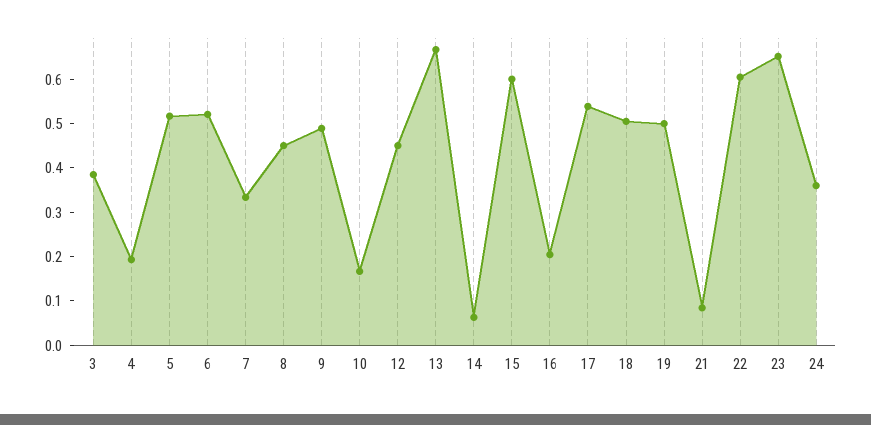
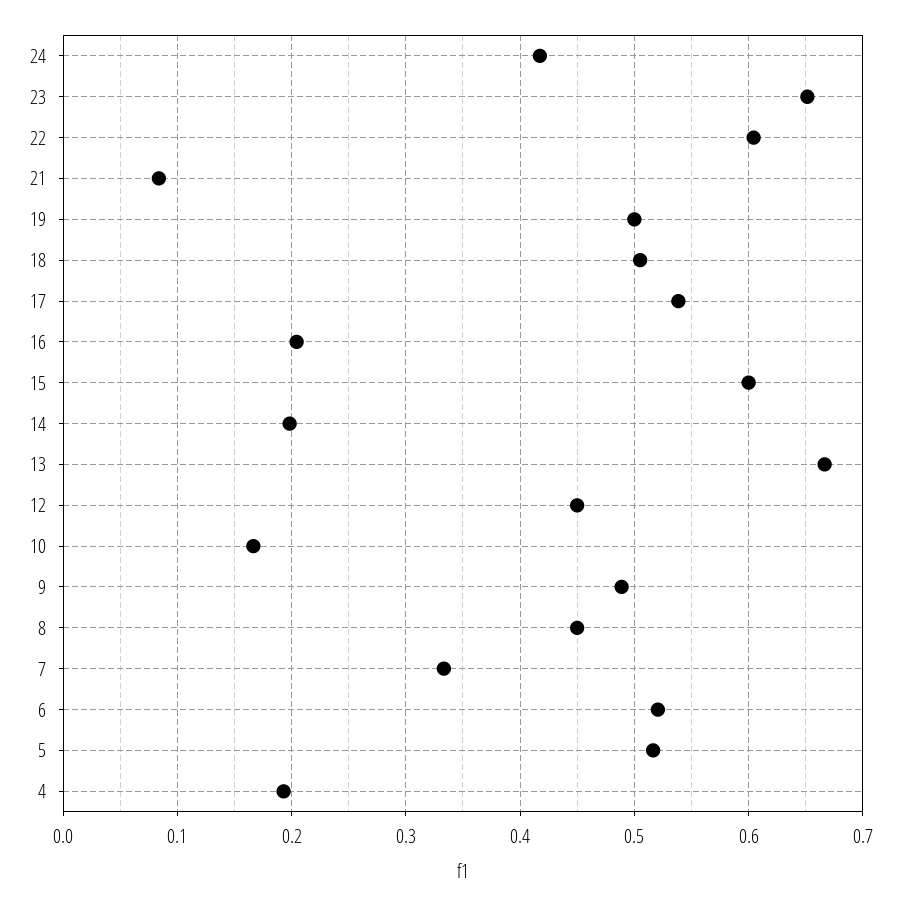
3: 0.38 -> none
14: 0.06 -> 0.2
24: 0.36 -> 0.42

